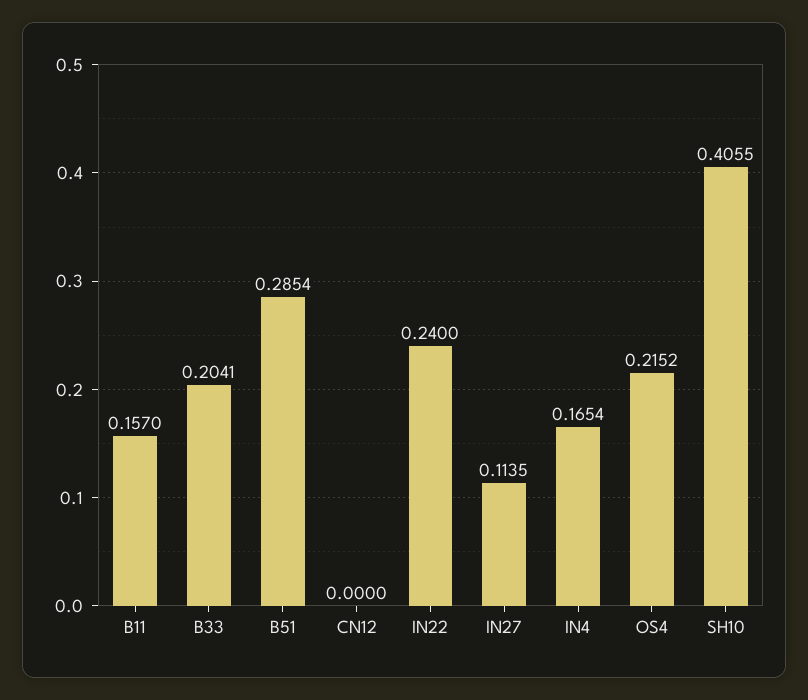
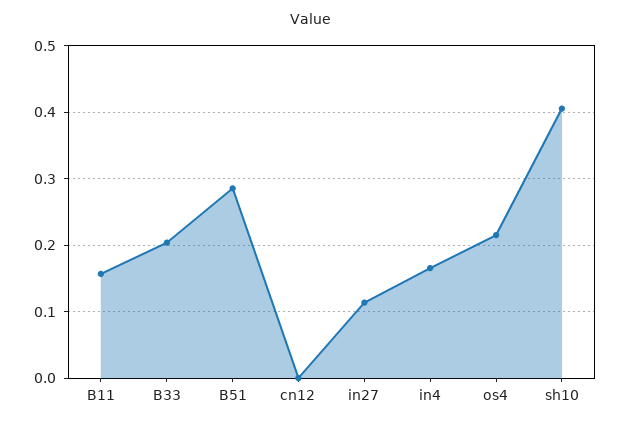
IN22: 0.24 -> none

